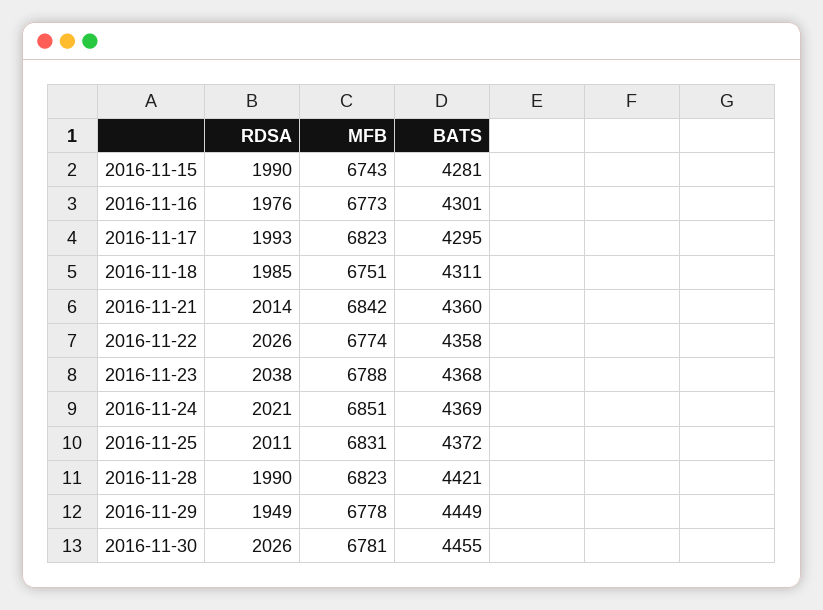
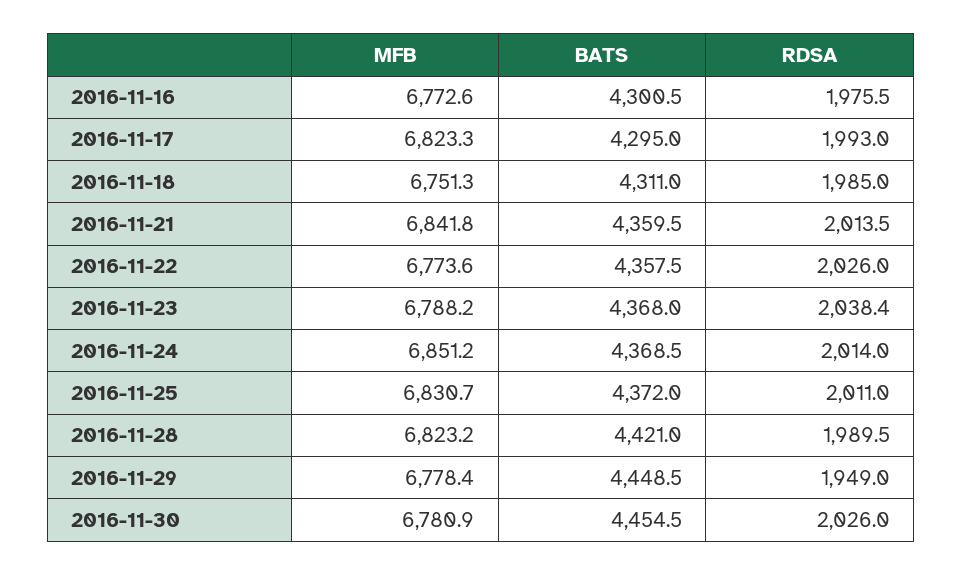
RDSA, 2016-11-15: 1990 -> none
MFB, 2016-11-15: 6743 -> none
BATS, 2016-11-15: 4281 -> none
RDSA, 2016-11-24: 2021 -> 2014

